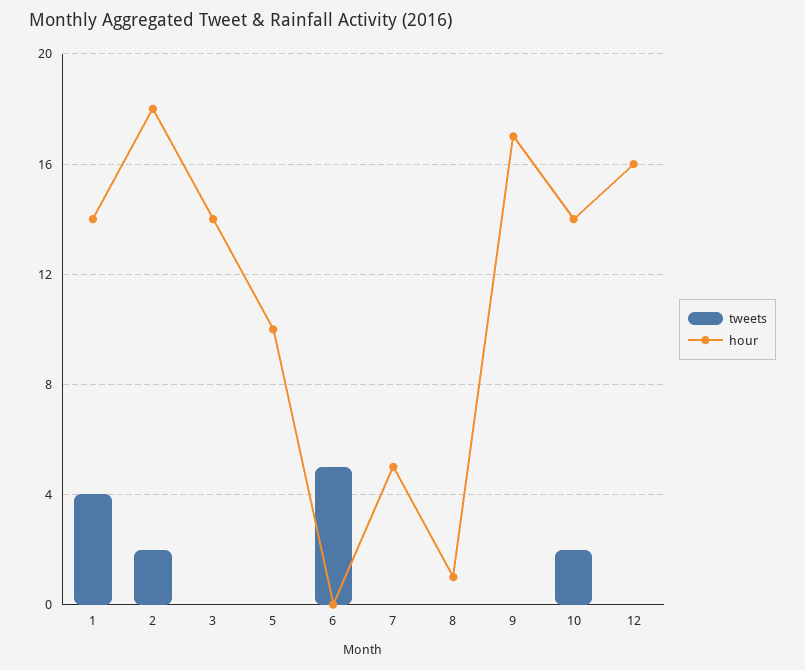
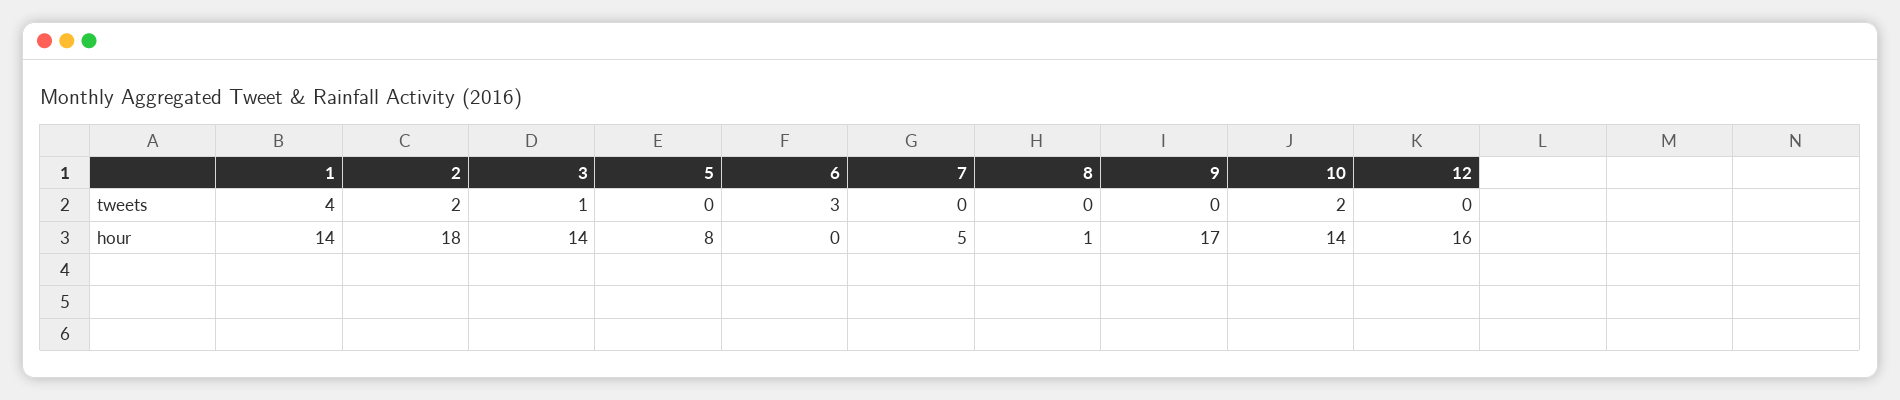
tweets, 3: 0 -> 1
hour, 5: 10 -> 8
tweets, 6: 5 -> 3

